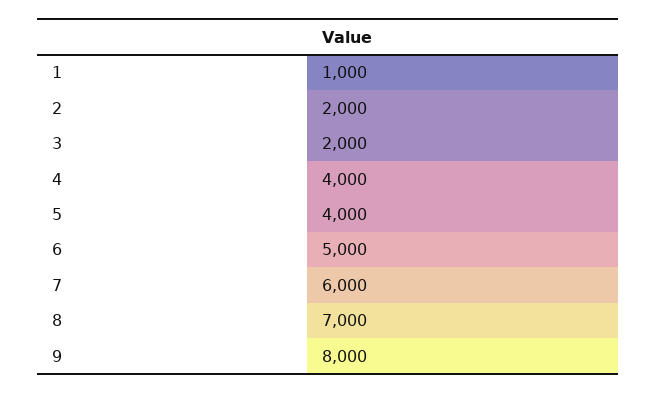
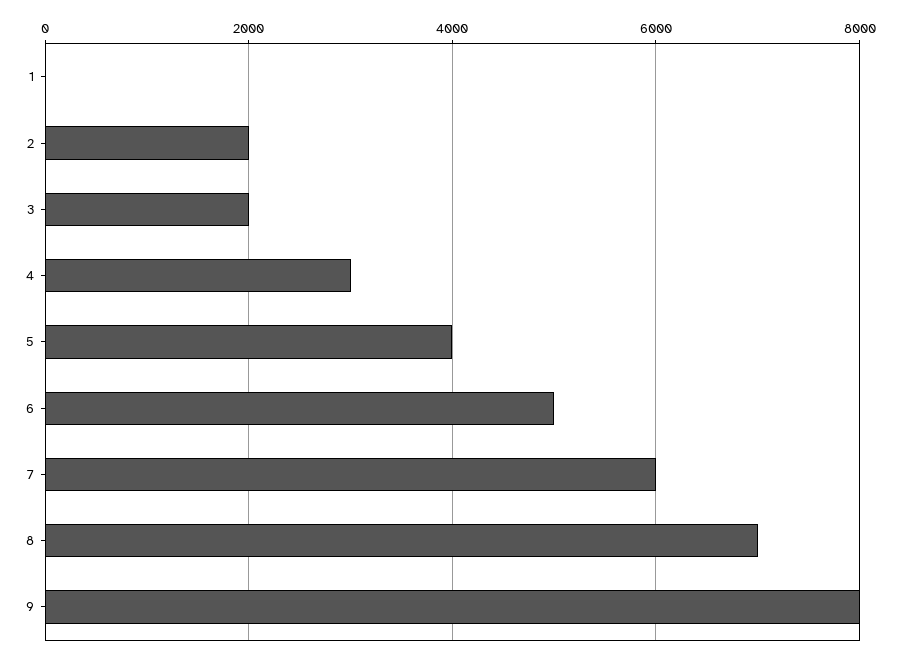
1: 1000 -> 0
4: 4000 -> 3000

